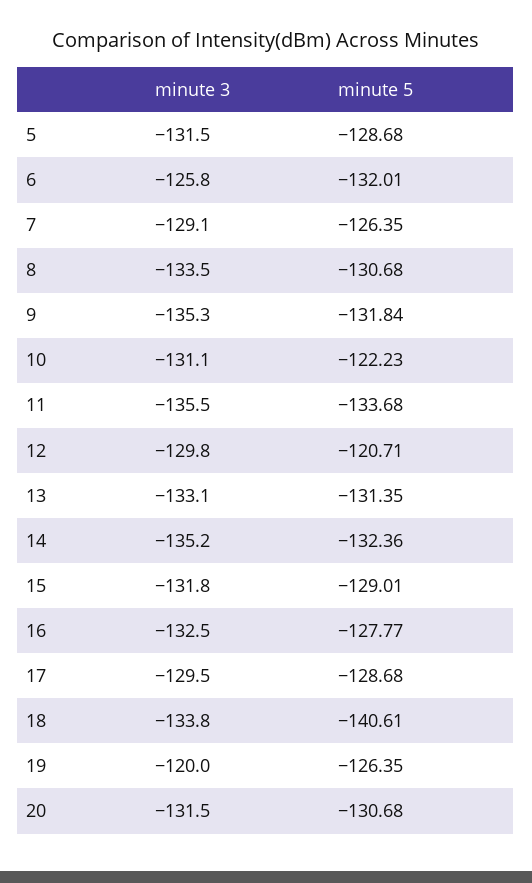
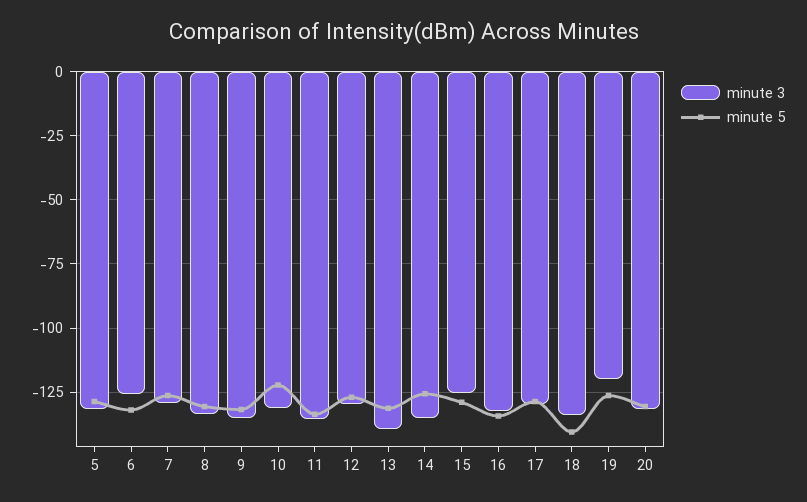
minute 5, 12: -120.71 -> -127.5
minute 3, 13: -133.1 -> -140
minute 5, 14: -132.36 -> -125
minute 3, 15: -131.8 -> -125
minute 5, 16: -127.77 -> -135

